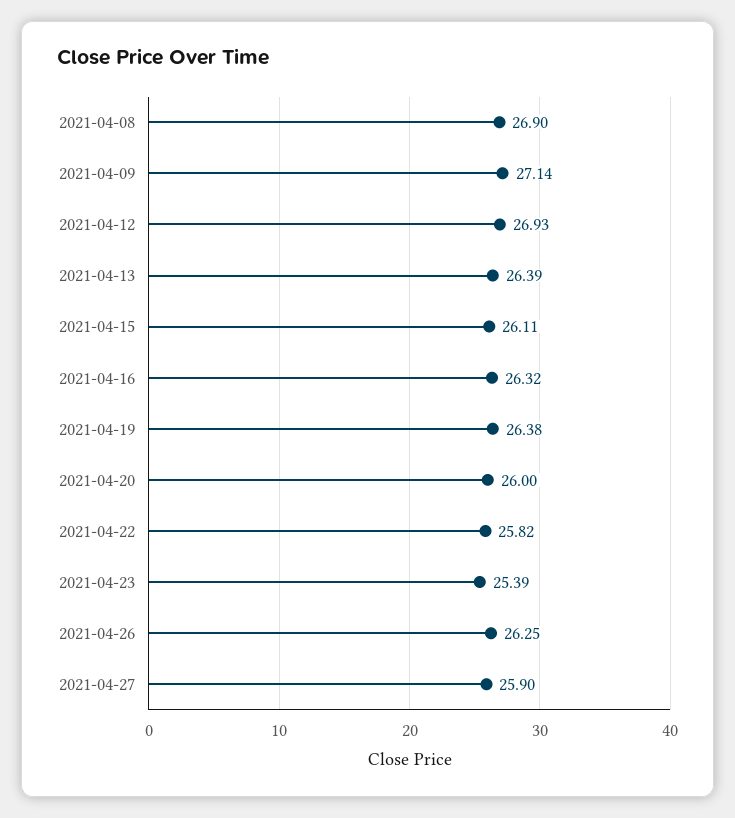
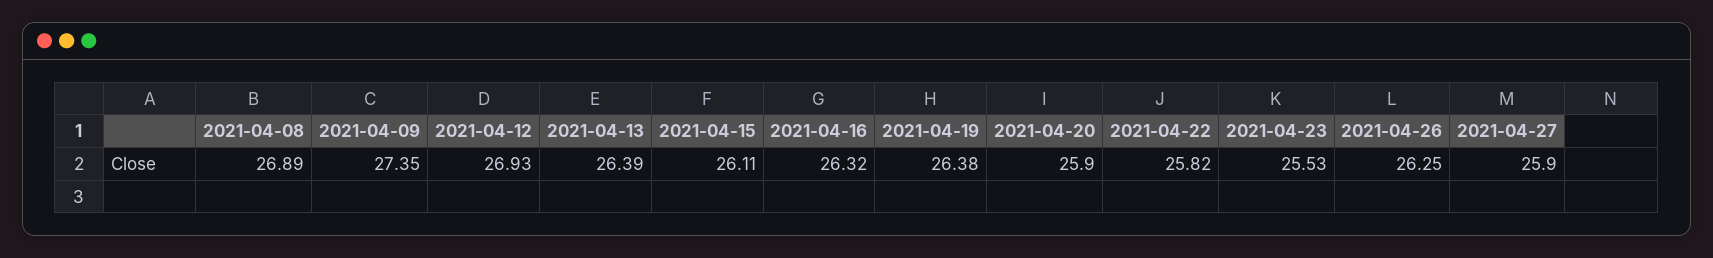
2021-04-08: 26.9 -> 26.89
2021-04-09: 27.14 -> 27.35
2021-04-20: 26 -> 25.9
2021-04-23: 25.39 -> 25.53

